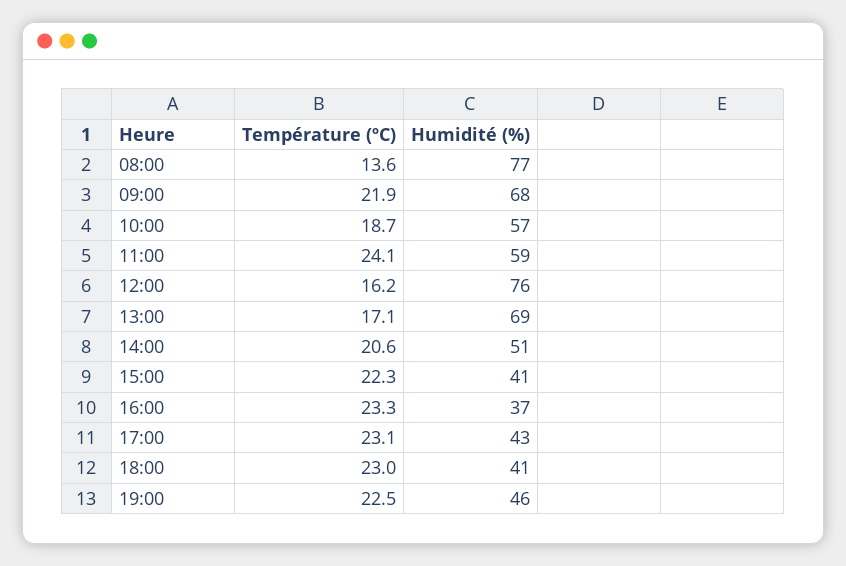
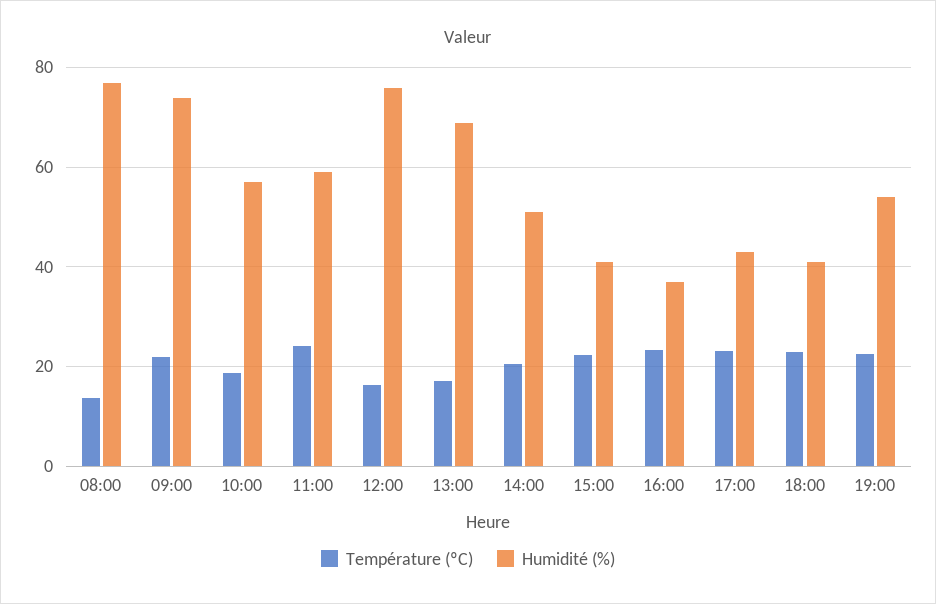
Humidité (%), 09:00: 68 -> 74
Humidité (%), 19:00: 46 -> 54

